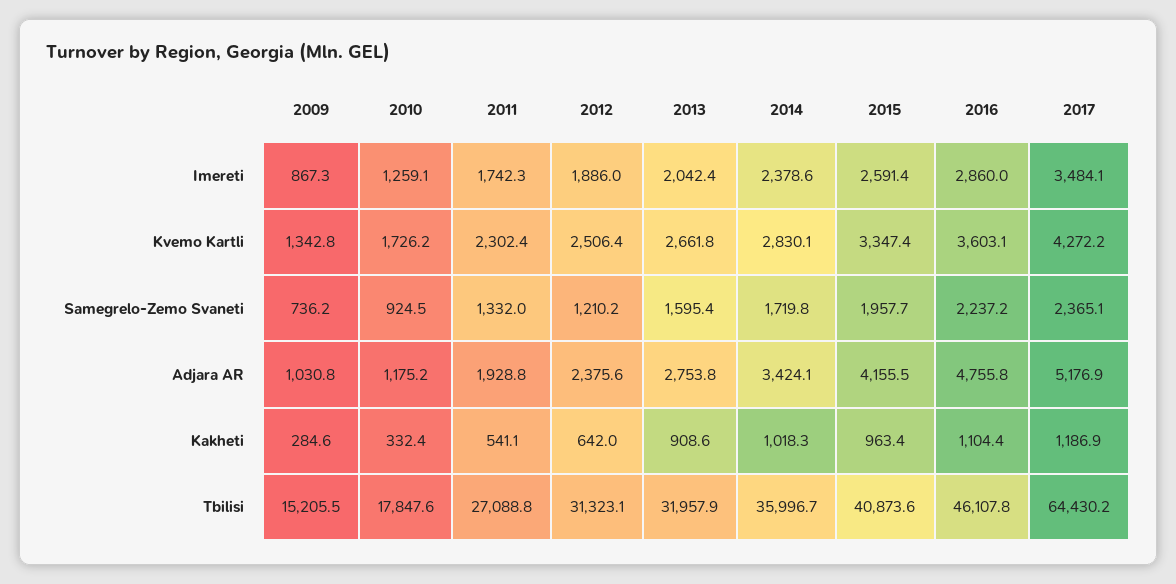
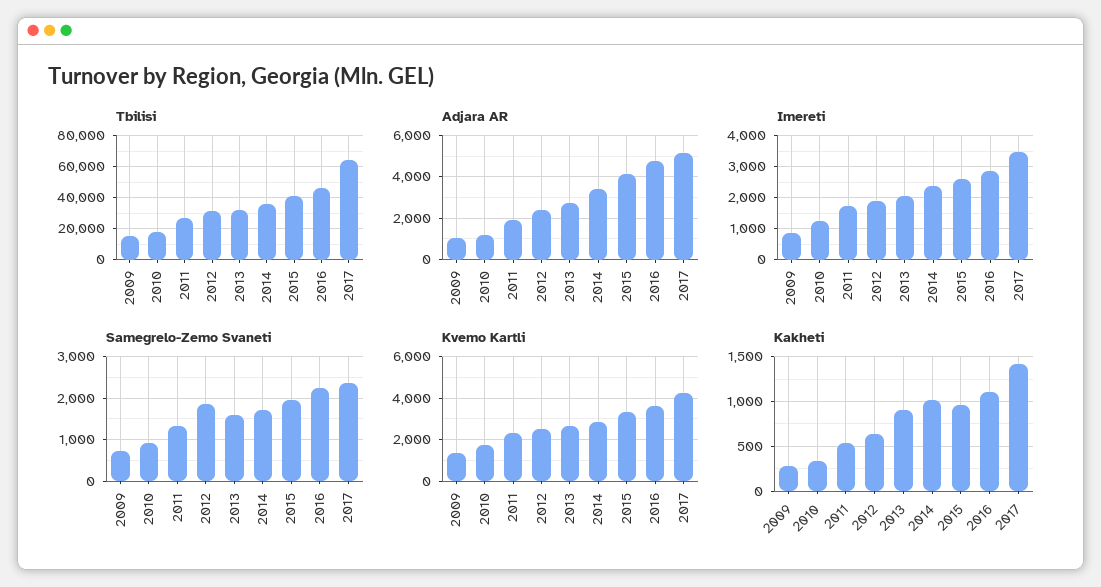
Samegrelo-Zemo Svaneti, 2012: 1210.2 -> 1800
Kakheti, 2017: 1186.9 -> 1400

